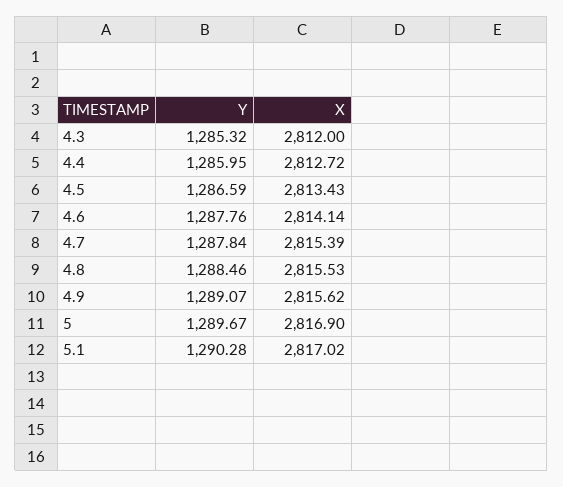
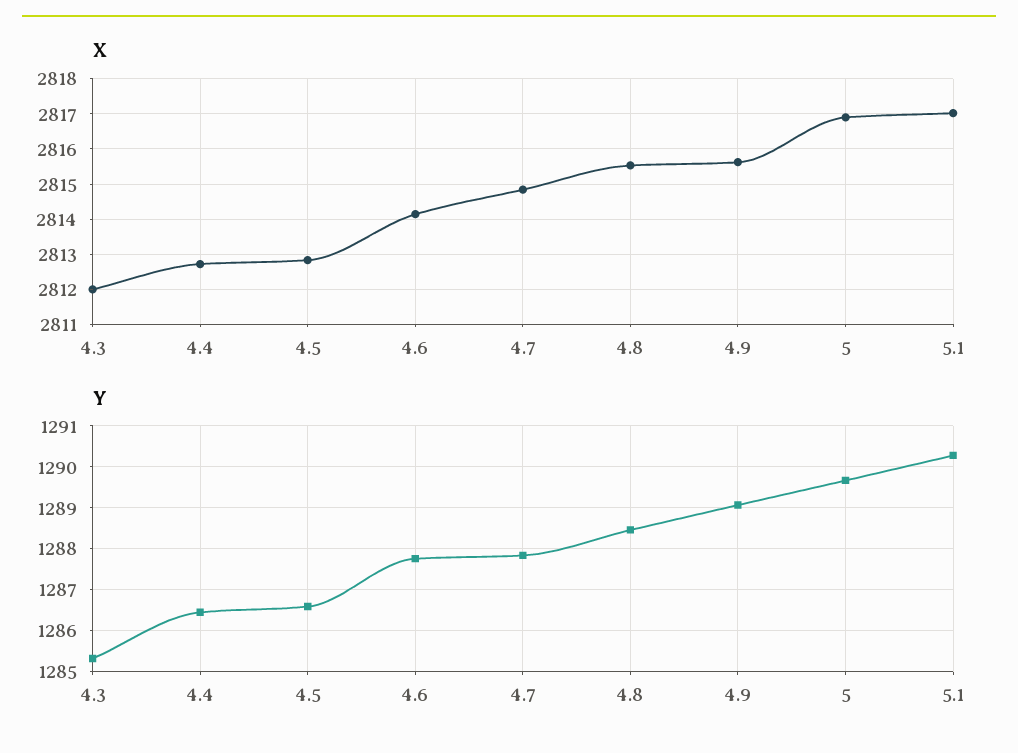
Y, 4.4: 1285.95 -> 1286.4
X, 4.5: 2813.43 -> 2812.8
X, 4.7: 2815.39 -> 2814.8

